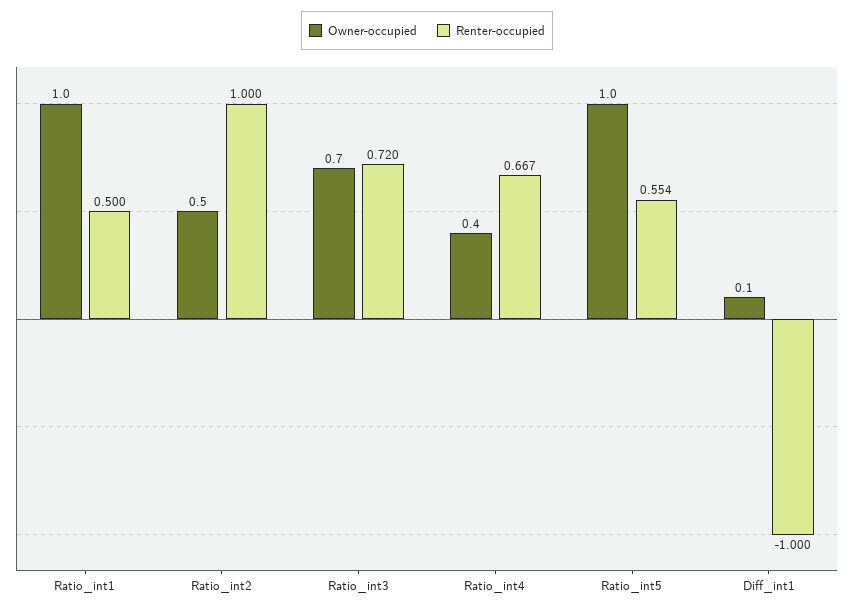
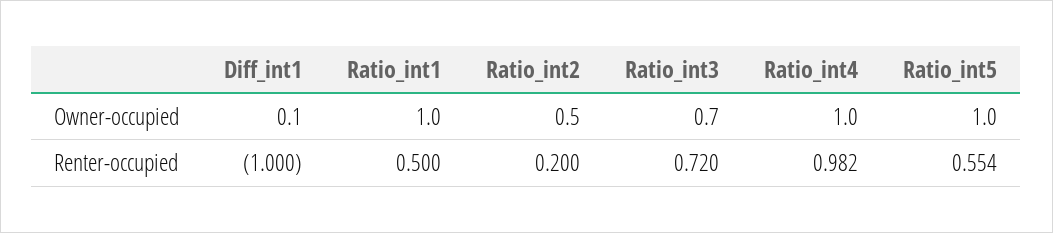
Renter-occupied, Ratio_int2: 1 -> 0.2
Owner-occupied, Ratio_int4: 0.4 -> 1
Renter-occupied, Ratio_int4: 0.667 -> 0.982

